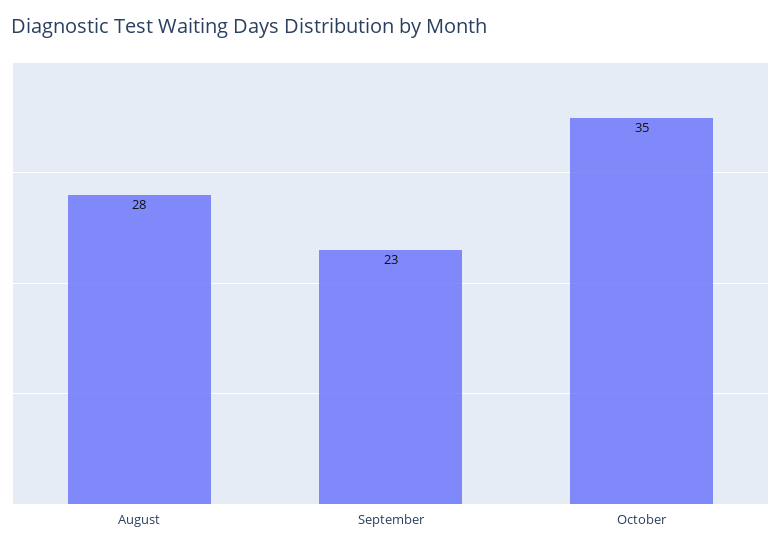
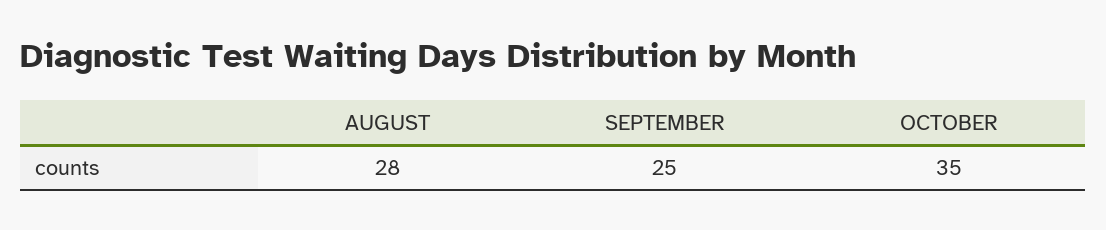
September: 23 -> 25

